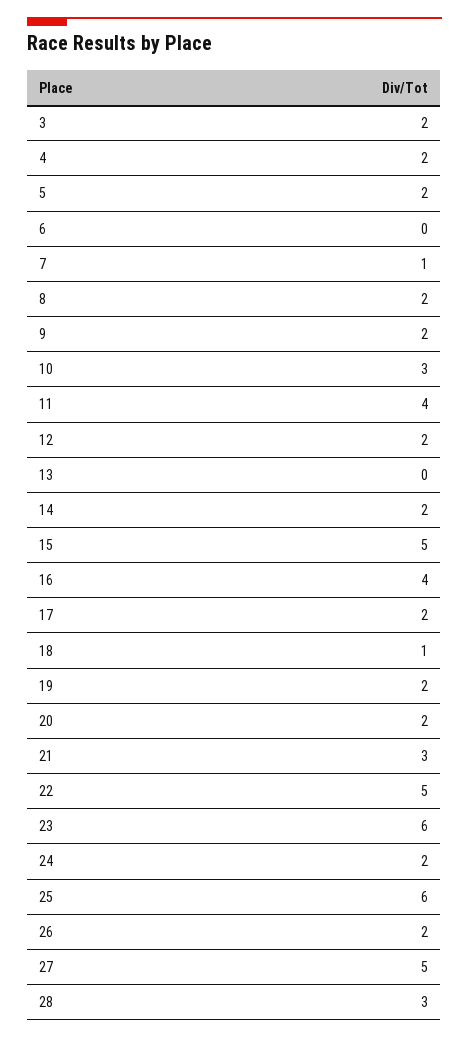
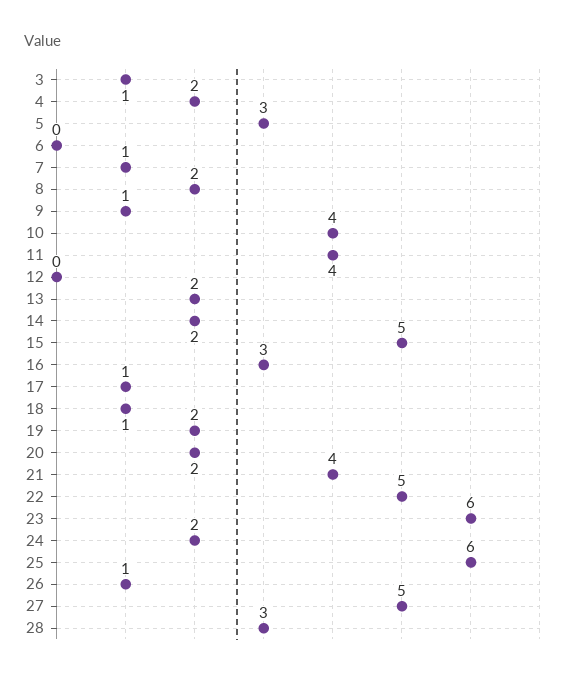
3: 2 -> 1
5: 2 -> 3
9: 2 -> 1
10: 3 -> 4
12: 2 -> 0
13: 0 -> 2
16: 4 -> 3
17: 2 -> 1
21: 3 -> 4
26: 2 -> 1

